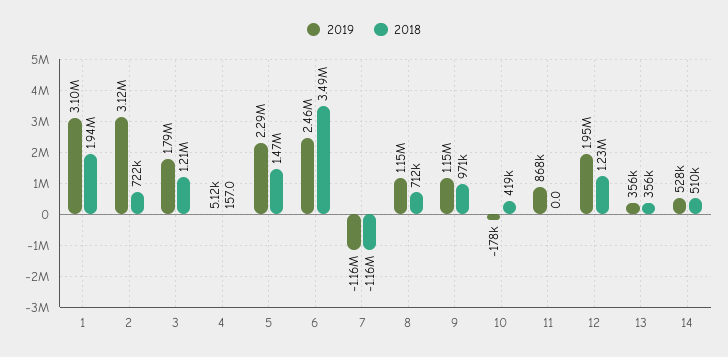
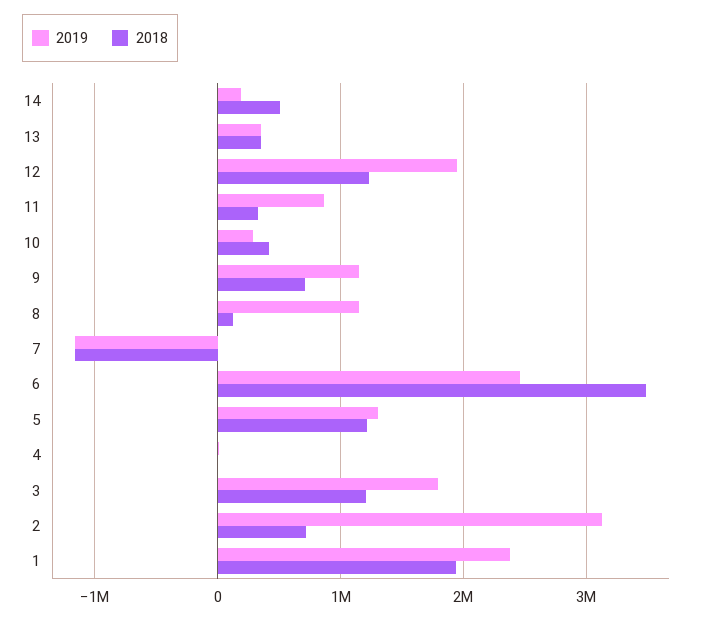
2019, 1: 3100000 -> 2400000
2019, 5: 2290000 -> 1300000
2018, 5: 1470000 -> 1200000
2018, 8: 712000 -> 100000
2018, 9: 971000 -> 700000
2019, 10: -178000 -> 300000
2018, 11: 0 -> 300000
2019, 14: 528000 -> 200000

